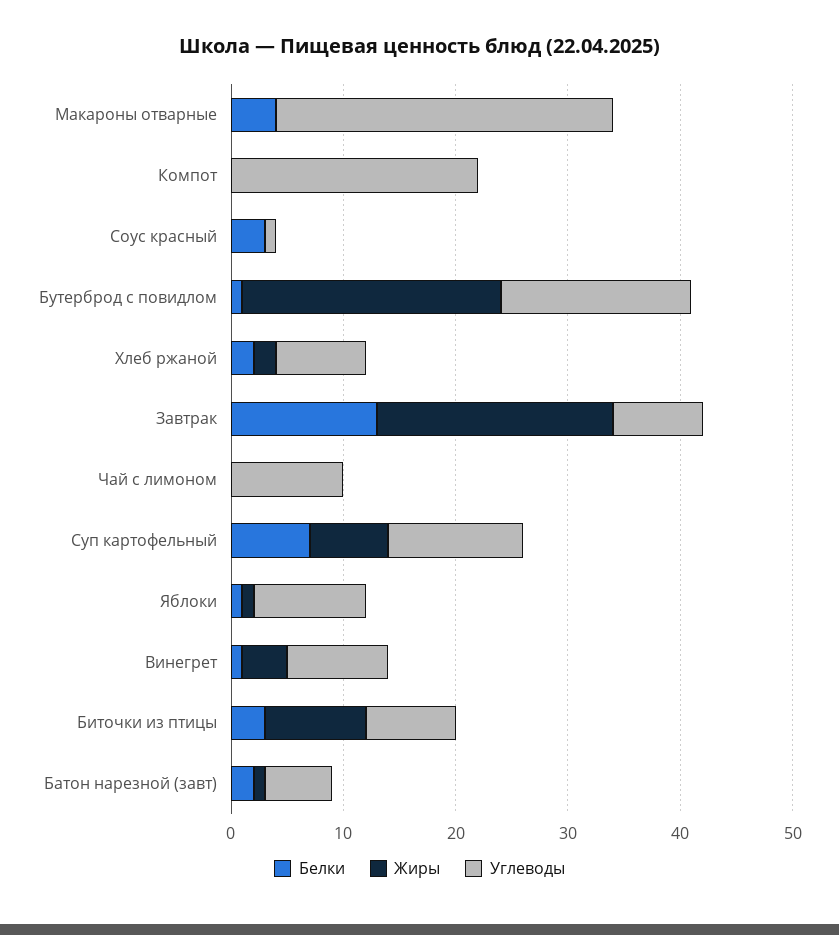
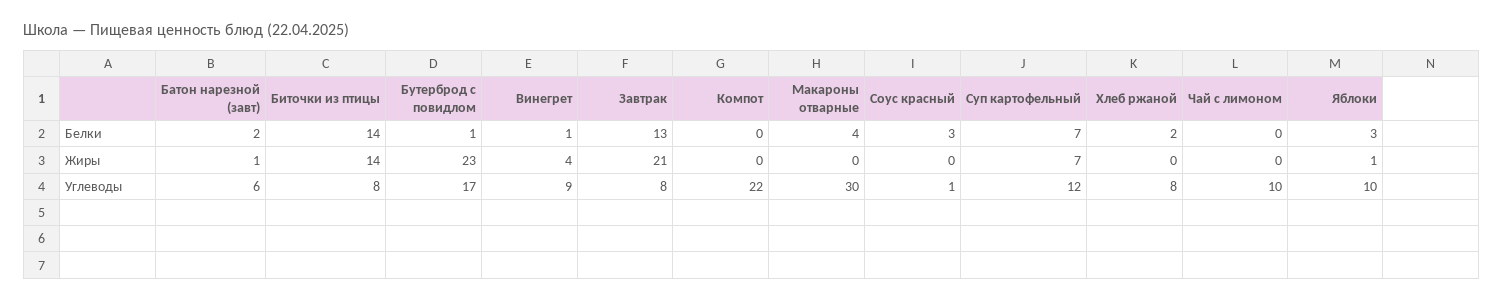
Жиры, Хлеб ржаной: 2 -> 0
Белки, Яблоки: 1 -> 3
Белки, Биточки из птицы: 3 -> 14
Жиры, Биточки из птицы: 9 -> 14

